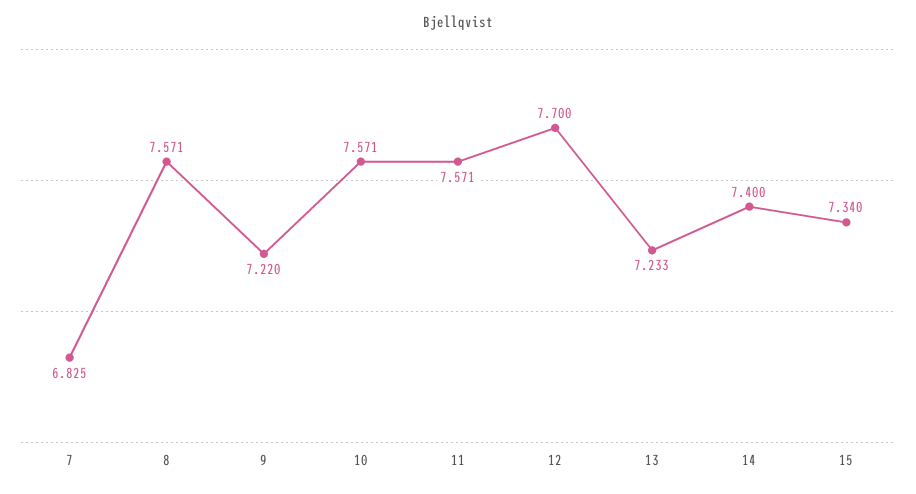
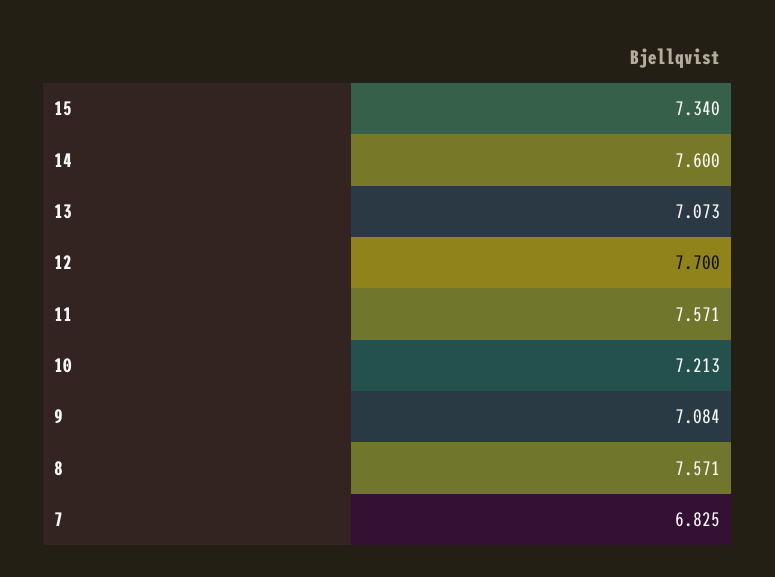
9: 7.22 -> 7.084
10: 7.571 -> 7.213
13: 7.233 -> 7.073
14: 7.4 -> 7.6

